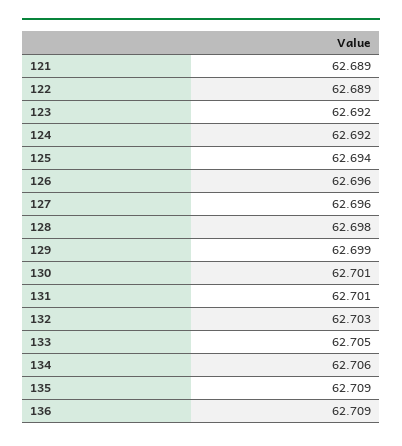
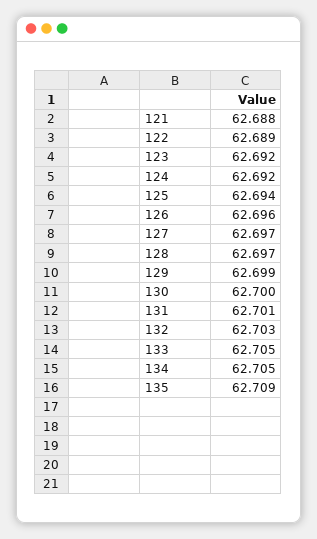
121: 62.689 -> 62.688
127: 62.696 -> 62.697
128: 62.698 -> 62.697
130: 62.701 -> 62.7
134: 62.706 -> 62.705
136: 62.709 -> none

